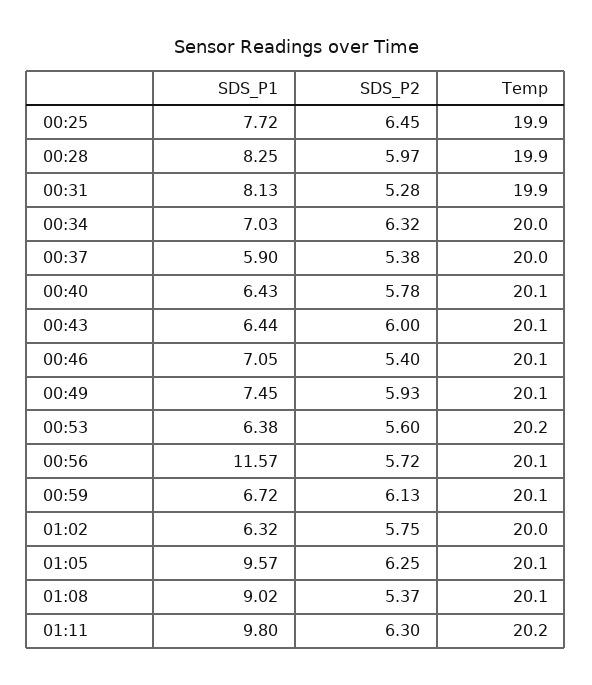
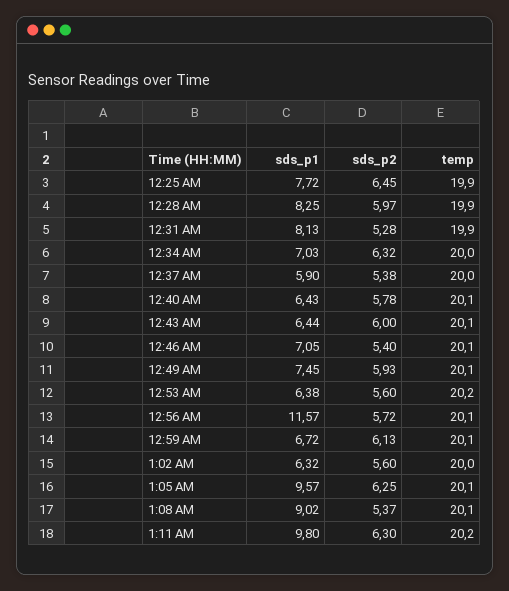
SDS_P2, 01:02: 5.75 -> 5.6

